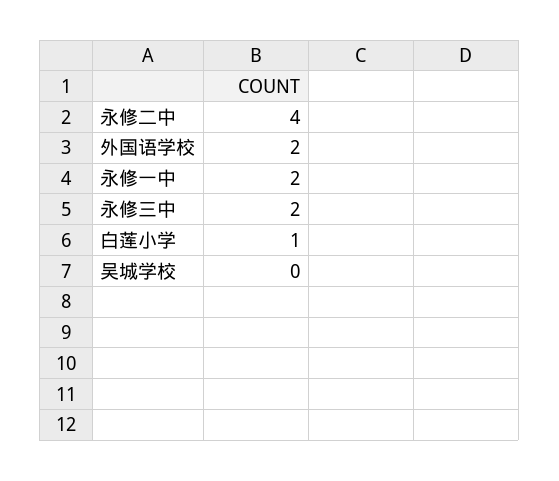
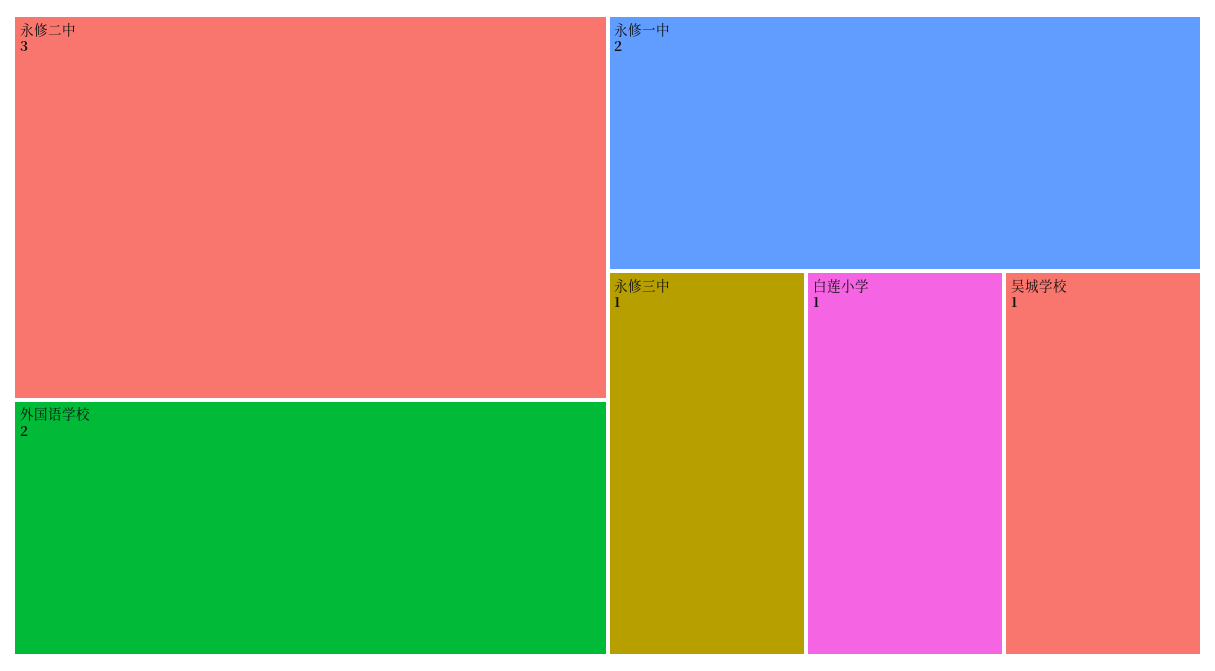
永修二中: 4 -> 3
永修三中: 2 -> 1
吴城学校: 0 -> 1

